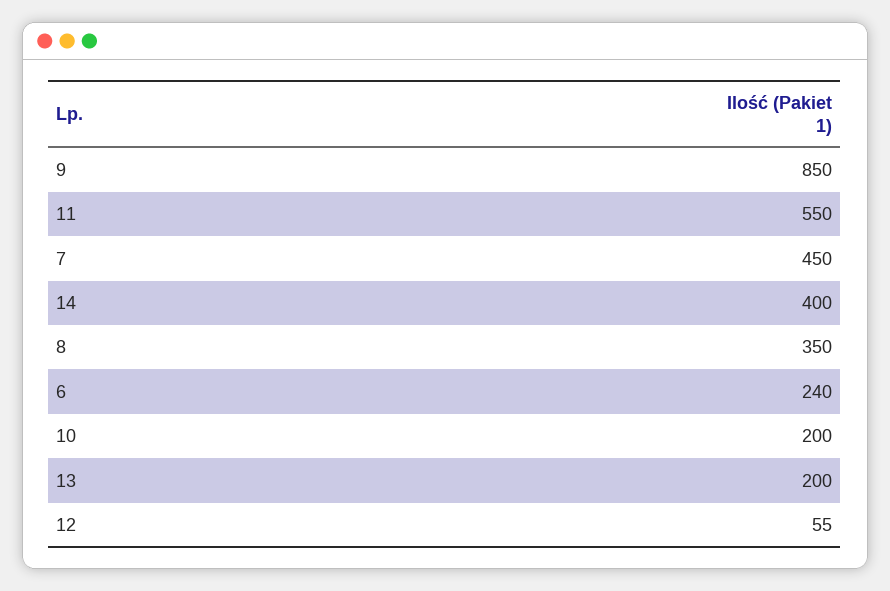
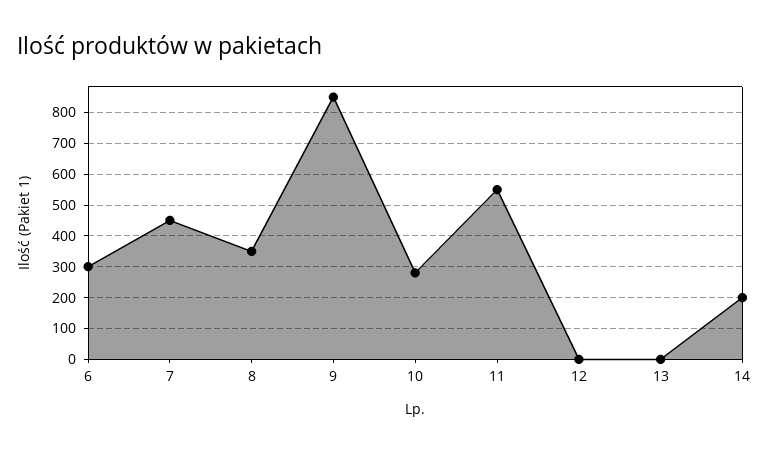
14: 400 -> 200
6: 240 -> 300
10: 200 -> 280
13: 200 -> 0
12: 55 -> 0

